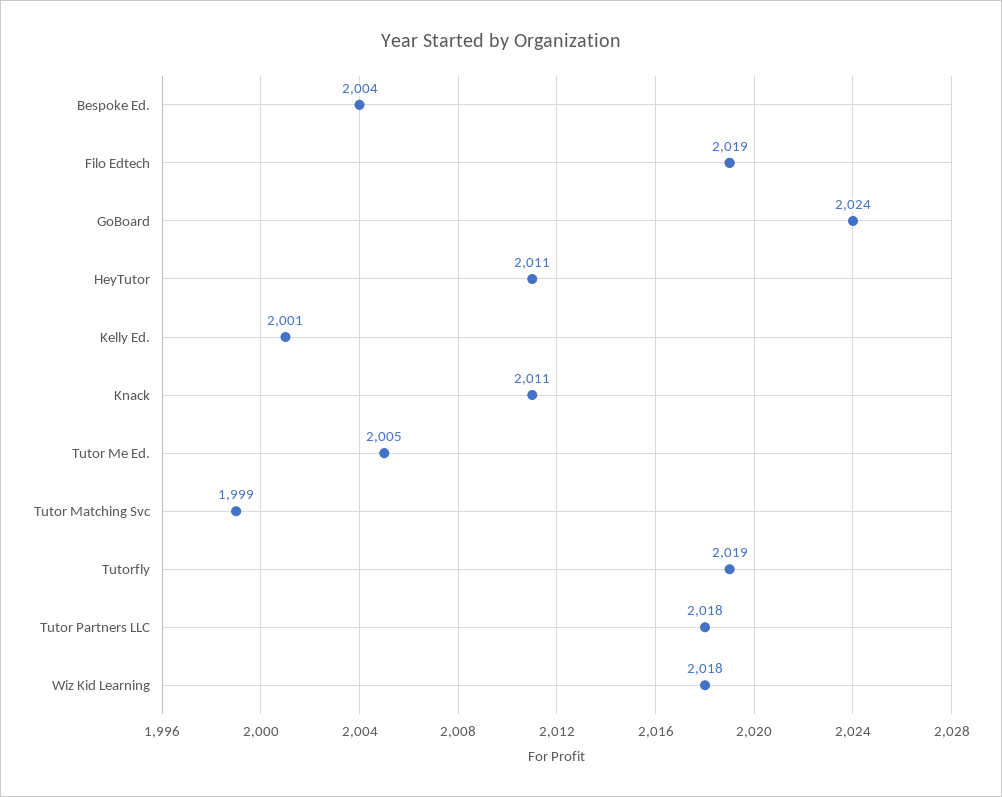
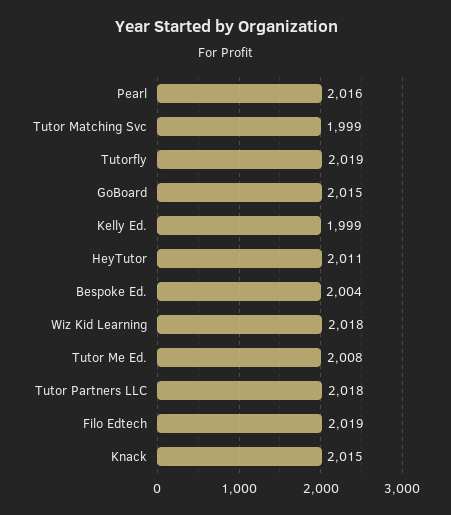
GoBoard: 2024 -> 2015
Kelly Ed.: 2001 -> 1999
Knack: 2011 -> 2015
Tutor Me Ed.: 2005 -> 2008
Pearl: none -> 2016

